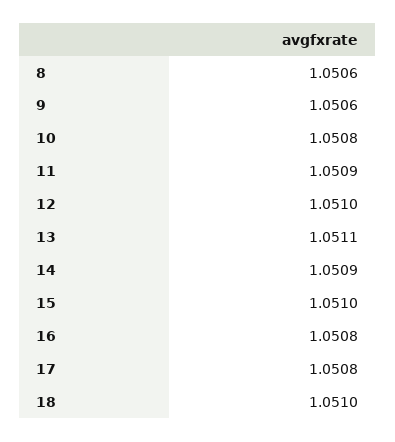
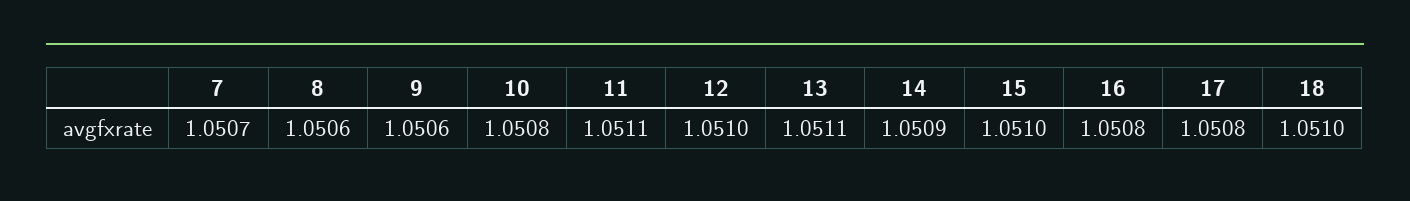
11: 1.0509 -> 1.0511
7: none -> 1.0507

